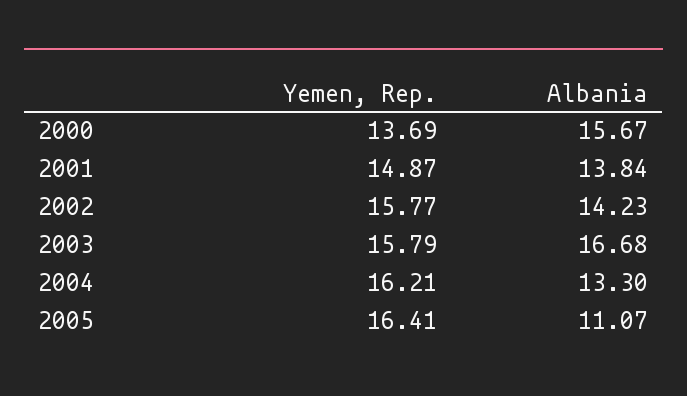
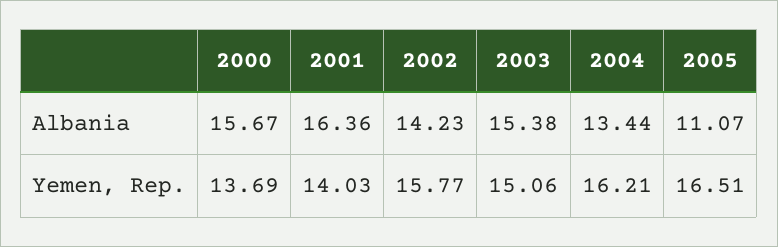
Yemen, Rep., 2001: 14.87 -> 14.03
Albania, 2001: 13.84 -> 16.36
Yemen, Rep., 2003: 15.79 -> 15.06
Albania, 2003: 16.68 -> 15.38
Albania, 2004: 13.3 -> 13.44
Yemen, Rep., 2005: 16.41 -> 16.51

